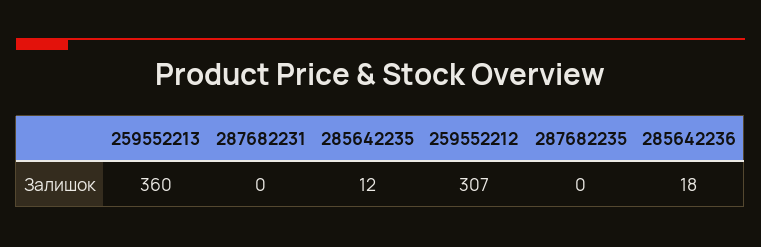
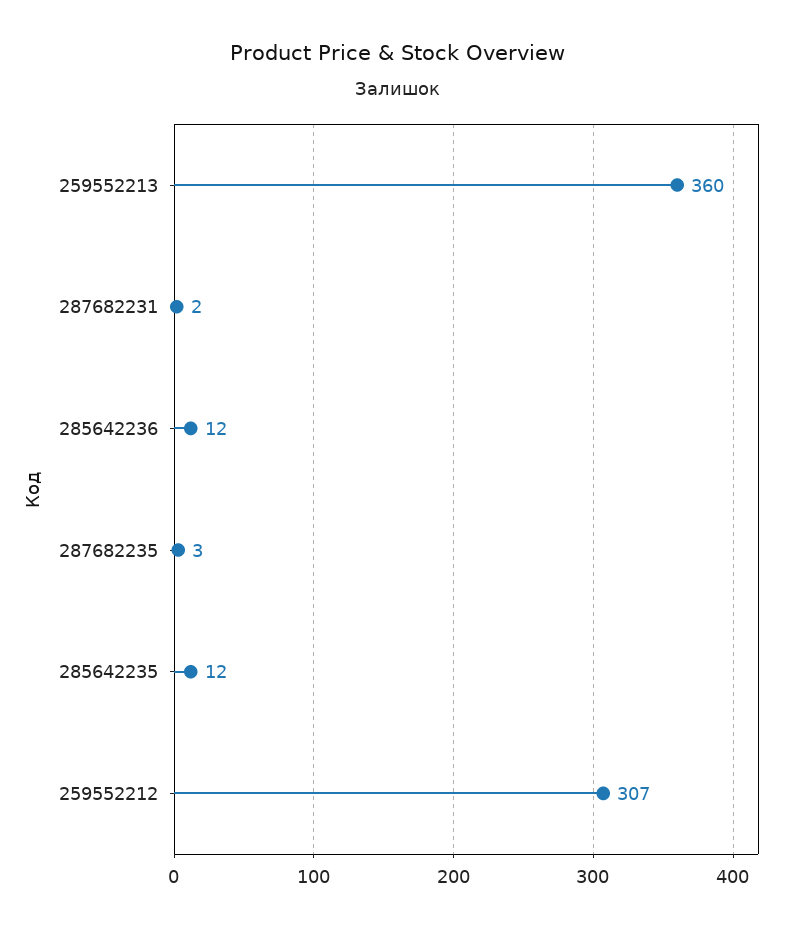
287682231: 0 -> 2
287682235: 0 -> 3
285642236: 18 -> 12

